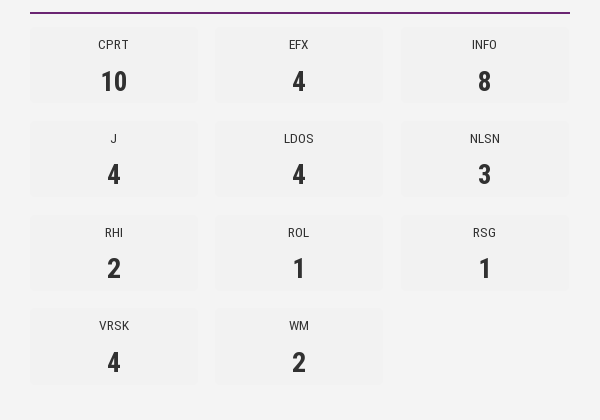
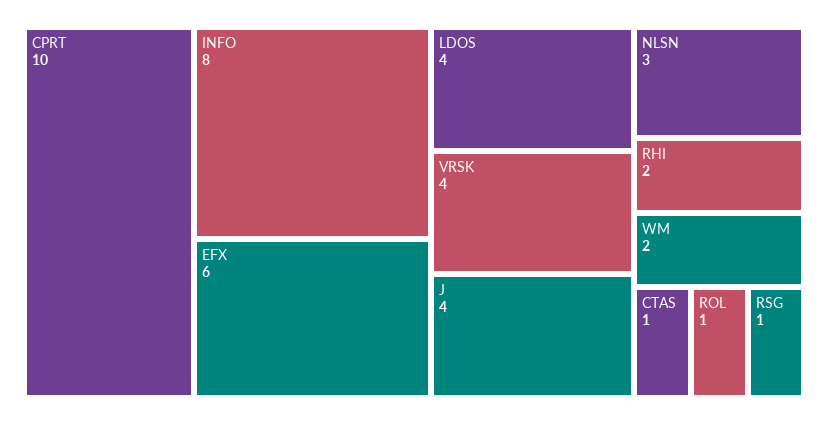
EFX: 4 -> 6
CTAS: none -> 1

